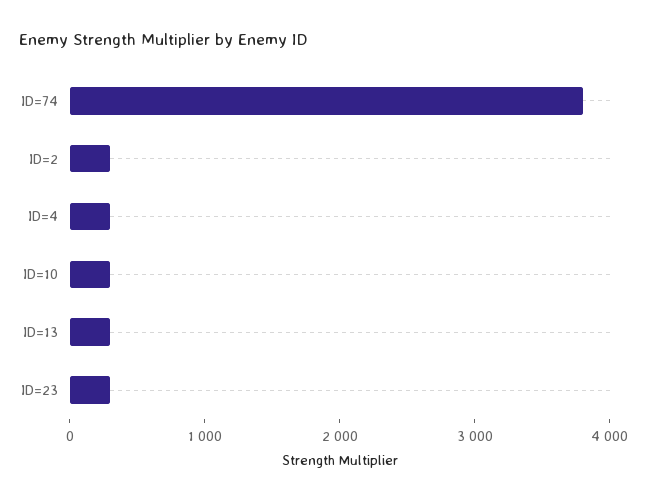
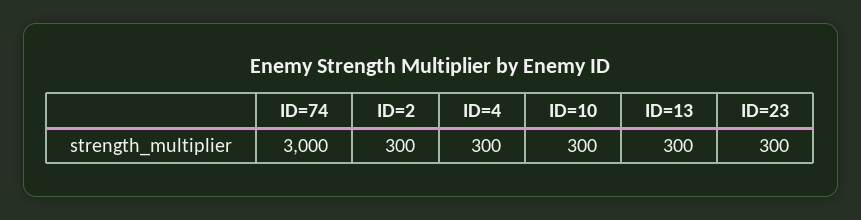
ID=74: 3800 -> 3000

